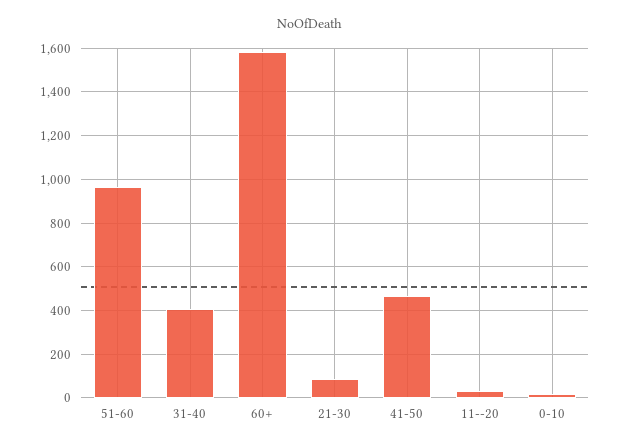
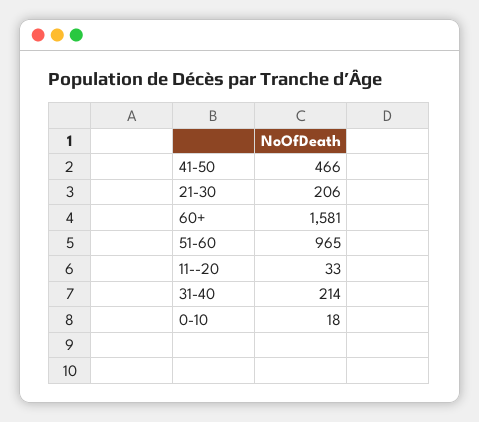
31-40: 400 -> 214
21-30: 100 -> 206

